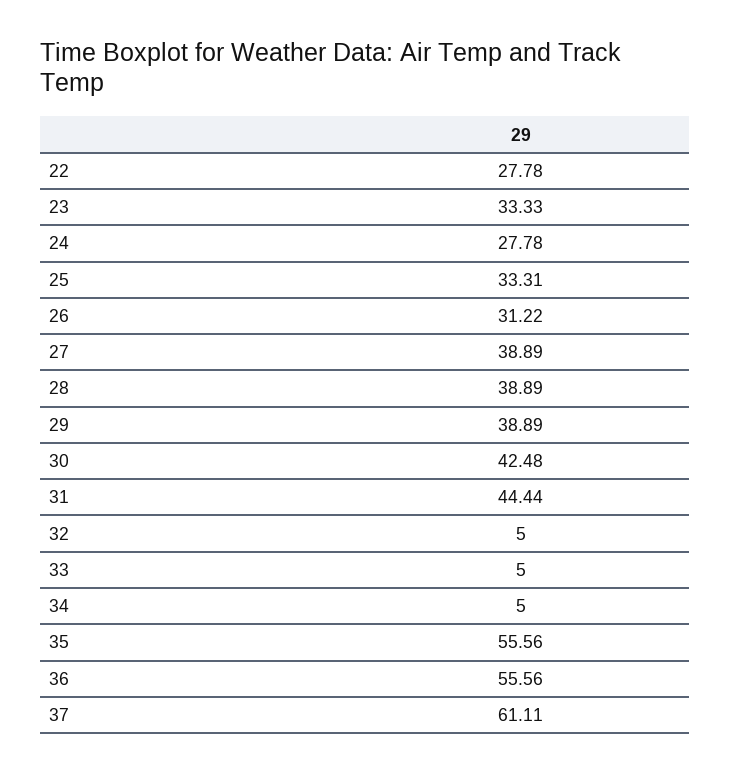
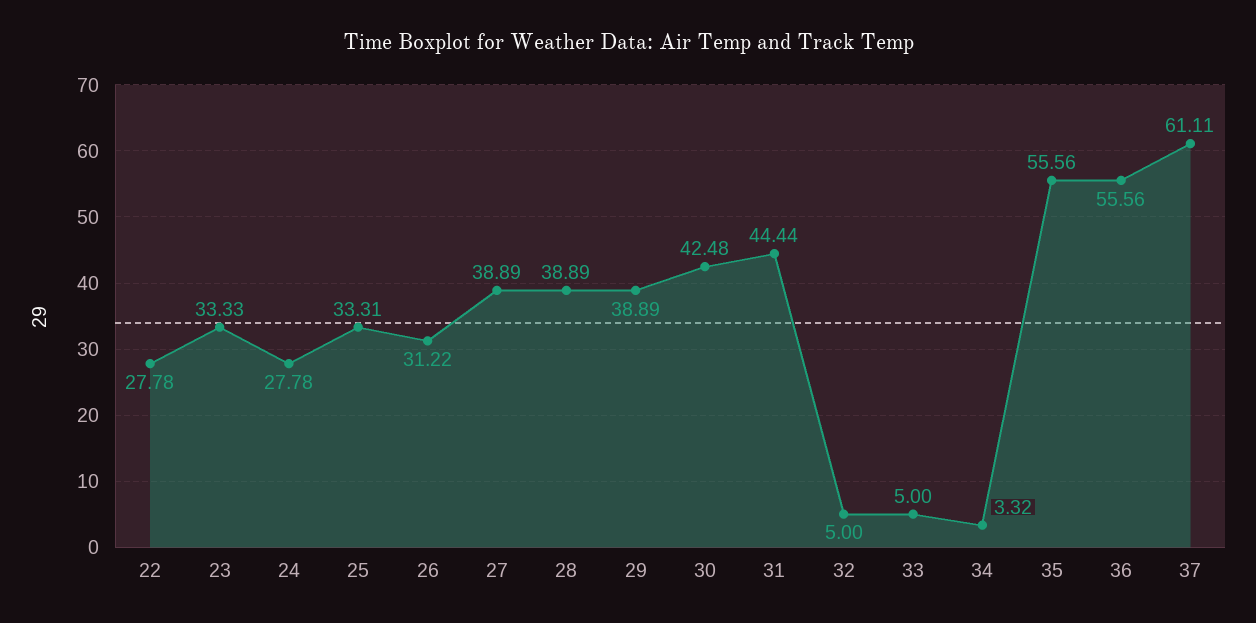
34: 5 -> 3.32

